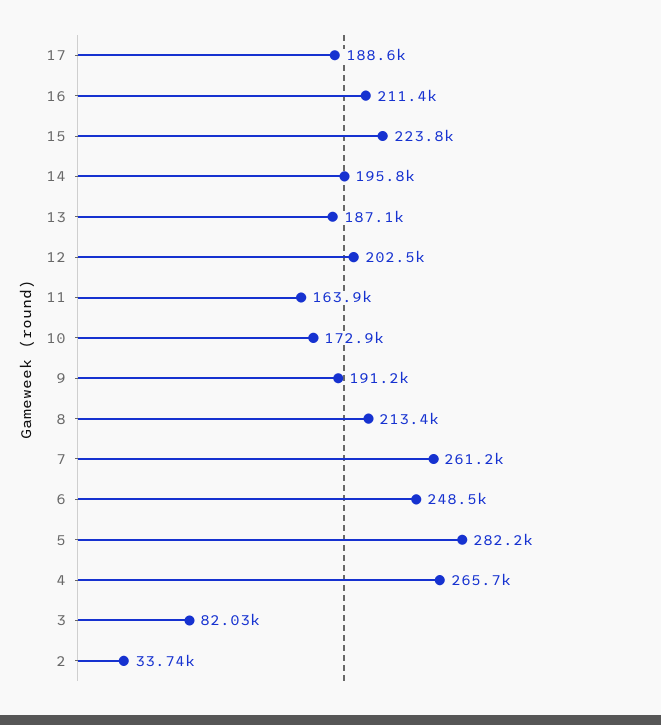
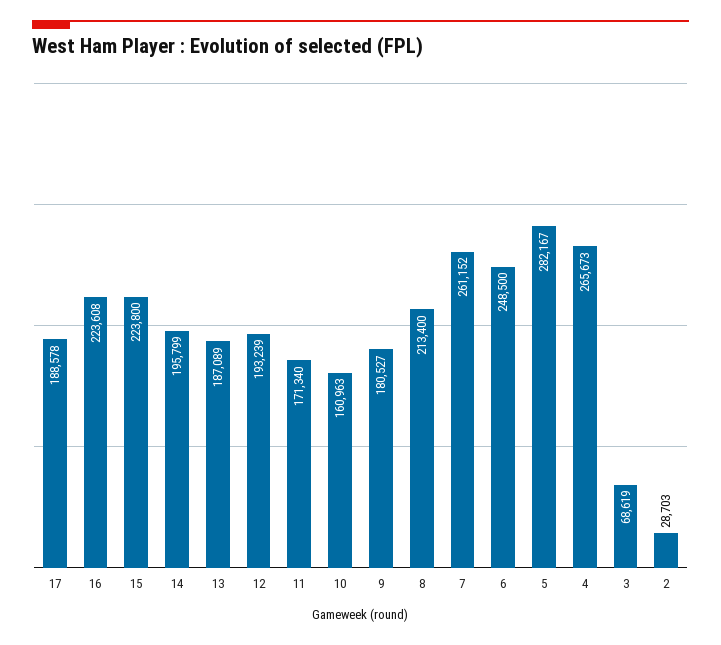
16: 211400 -> 223608
12: 202500 -> 193239
11: 163900 -> 171340
10: 172900 -> 160963
9: 191200 -> 180527
3: 82030 -> 68619
2: 33740 -> 28703

